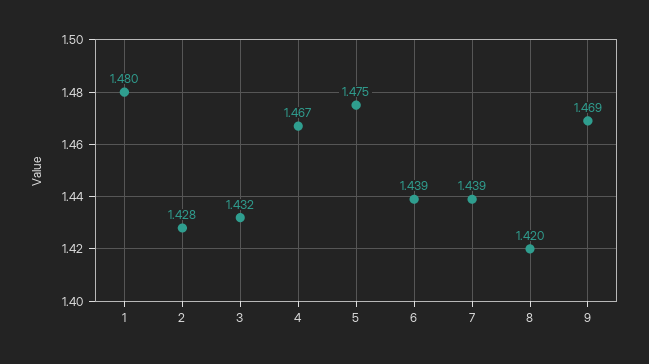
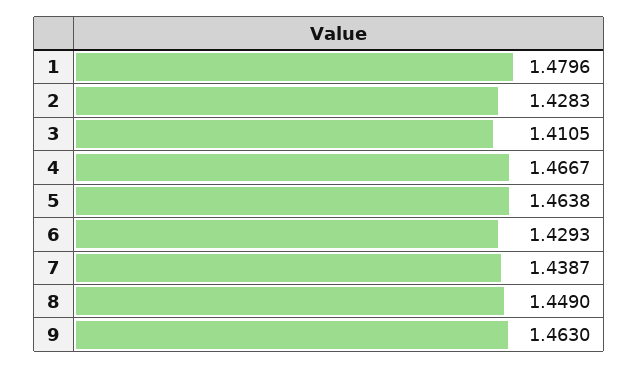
3: 1.432 -> 1.4105
5: 1.475 -> 1.4638
6: 1.439 -> 1.4293
8: 1.42 -> 1.449
9: 1.469 -> 1.463

